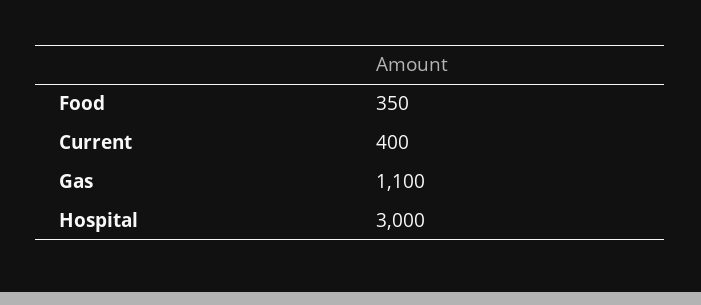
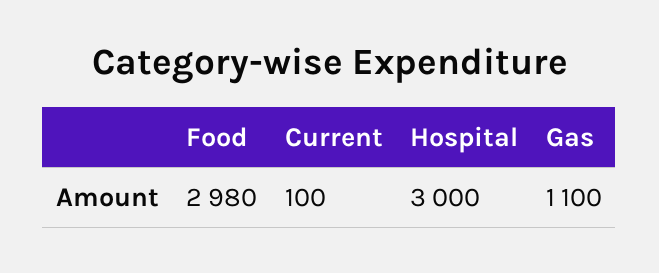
Food: 350 -> 2980
Current: 400 -> 100

